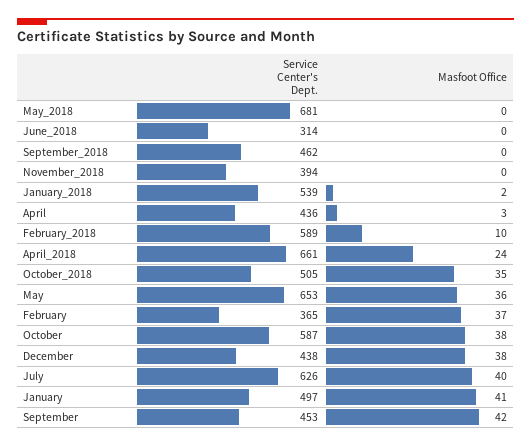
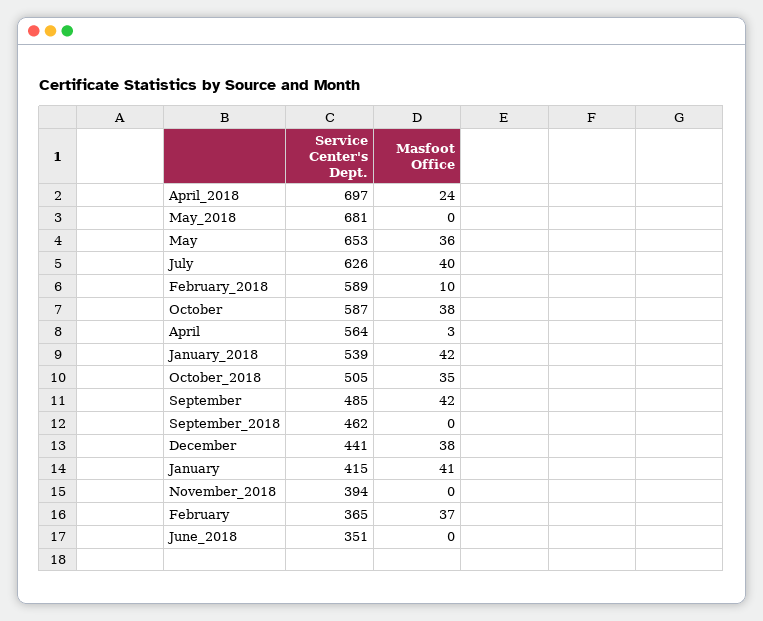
Service Center's Dept., June_2018: 314 -> 351
Masfoot Office, January_2018: 2 -> 42
Service Center's Dept., April: 436 -> 564
Service Center's Dept., April_2018: 661 -> 697
Service Center's Dept., December: 438 -> 441
Service Center's Dept., January: 497 -> 415
Service Center's Dept., September: 453 -> 485

